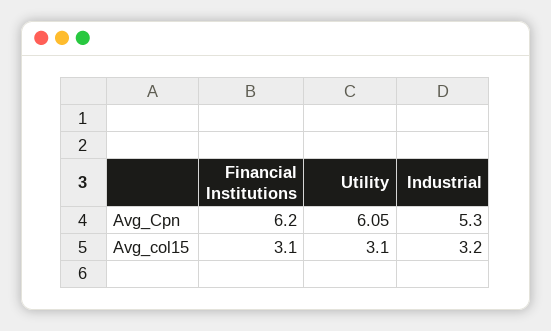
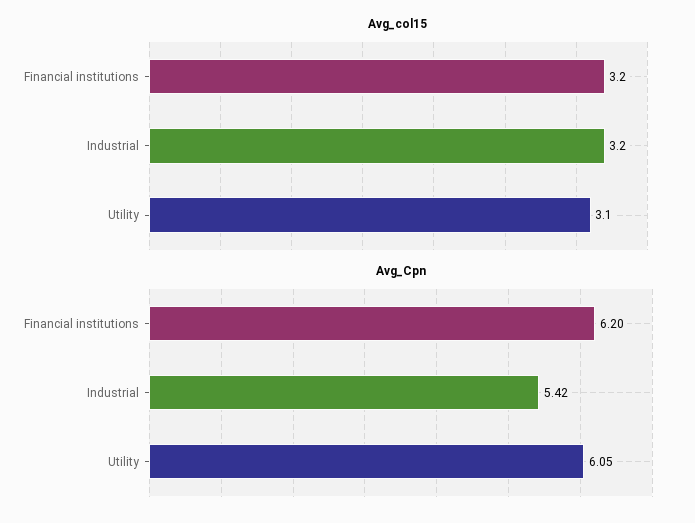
Avg_Cpn, Industrial: 5.3 -> 5.42
Avg_col15, Financial Institutions: 3.1 -> 3.2

